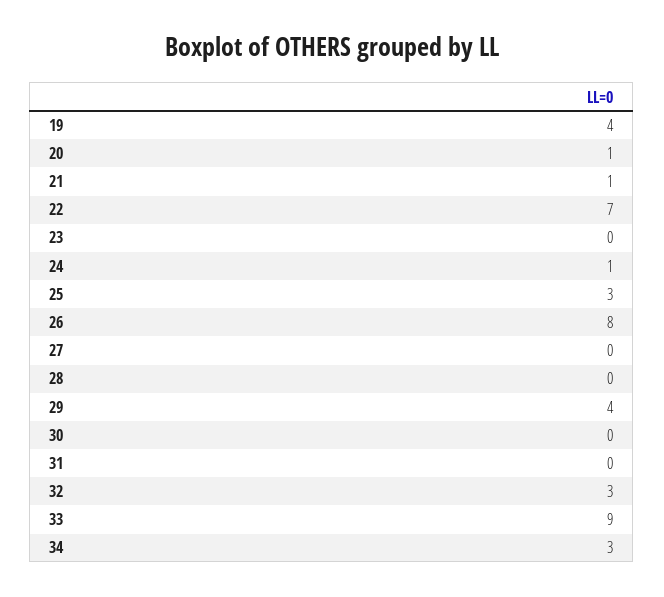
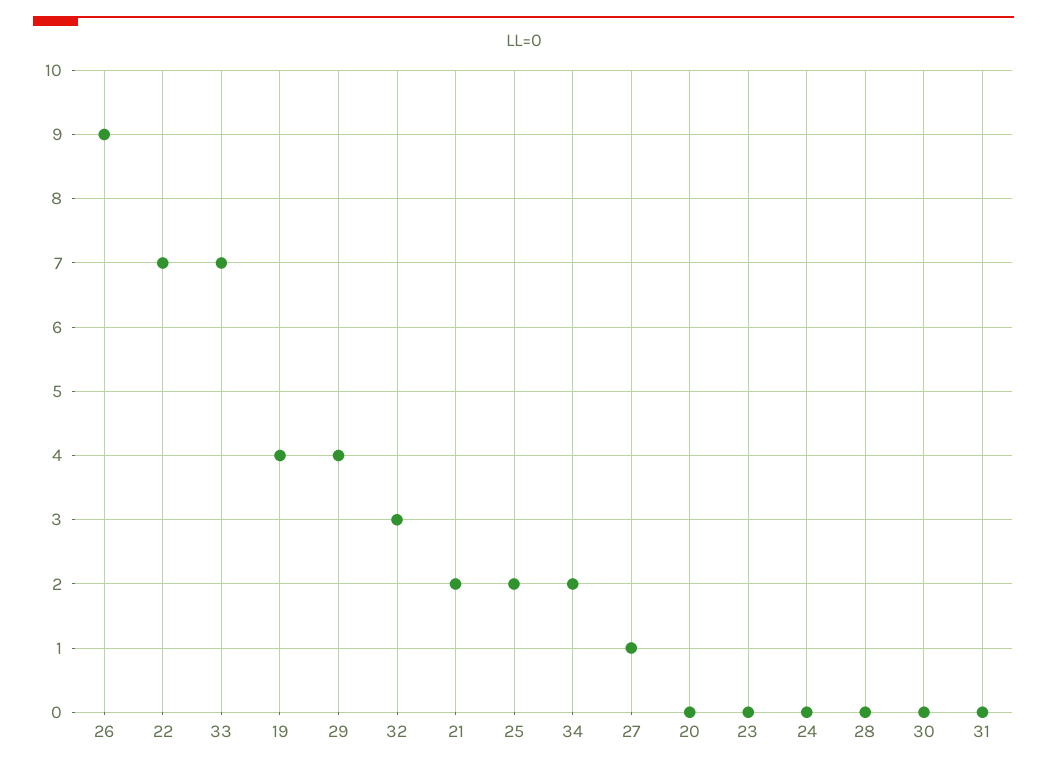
20: 1 -> 0
21: 1 -> 2
24: 1 -> 0
25: 3 -> 2
26: 8 -> 9
27: 0 -> 1
33: 9 -> 7
34: 3 -> 2

